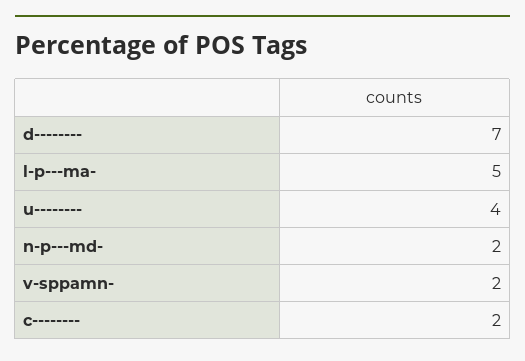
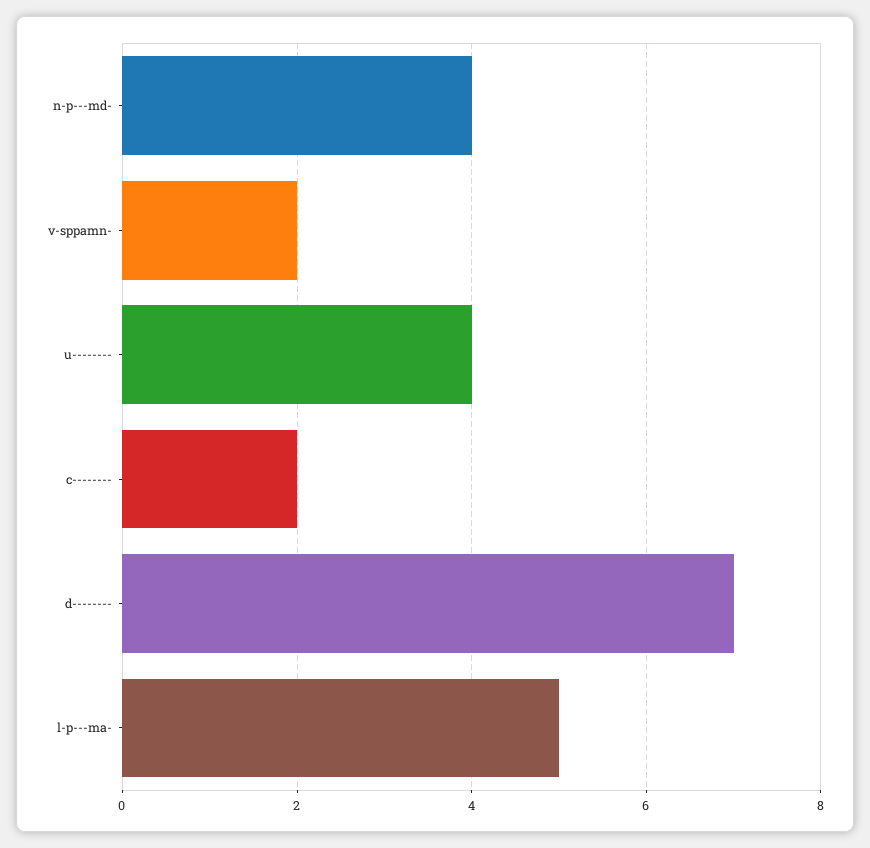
n-p---md-: 2 -> 4

